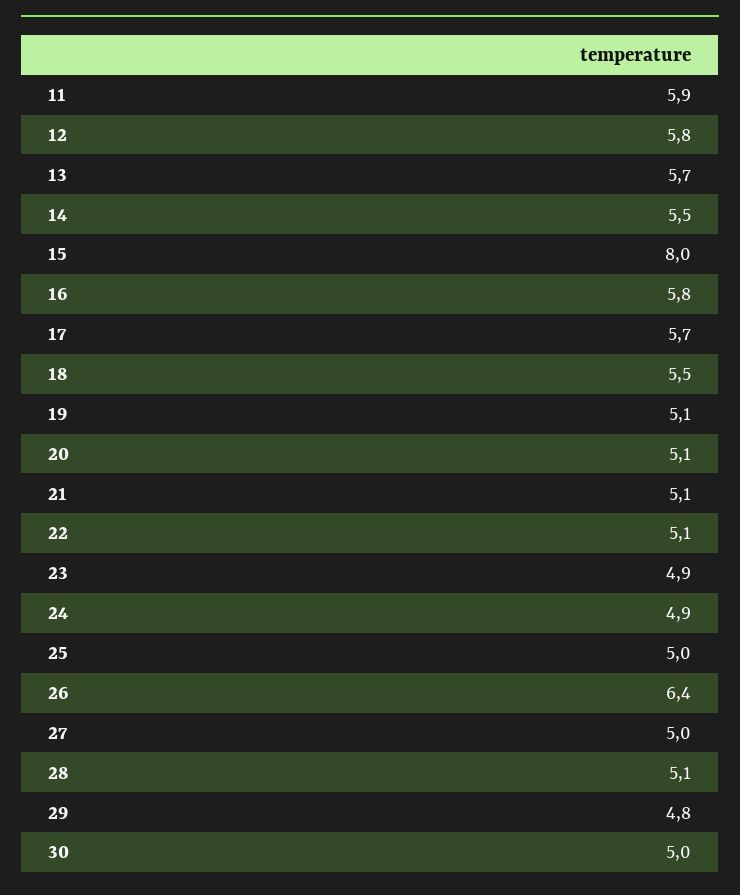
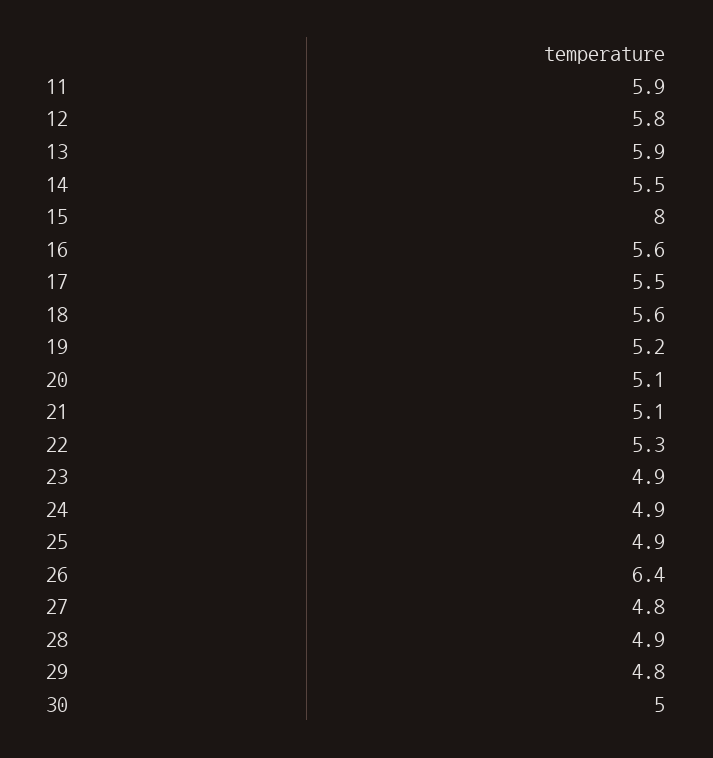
13: 5.7 -> 5.9
16: 5.8 -> 5.6
17: 5.7 -> 5.5
18: 5.5 -> 5.6
19: 5.1 -> 5.2
22: 5.1 -> 5.3
25: 5 -> 4.9
27: 5 -> 4.8
28: 5.1 -> 4.9

